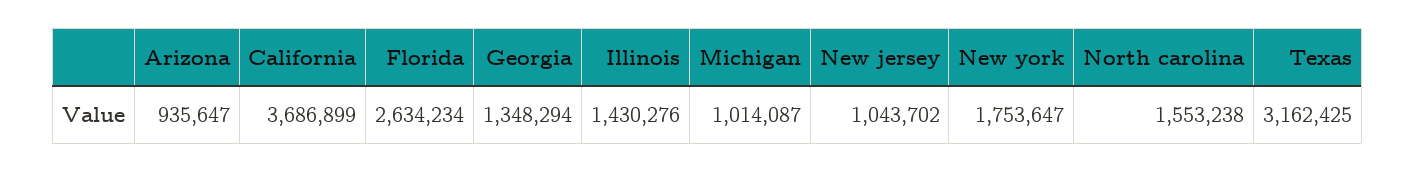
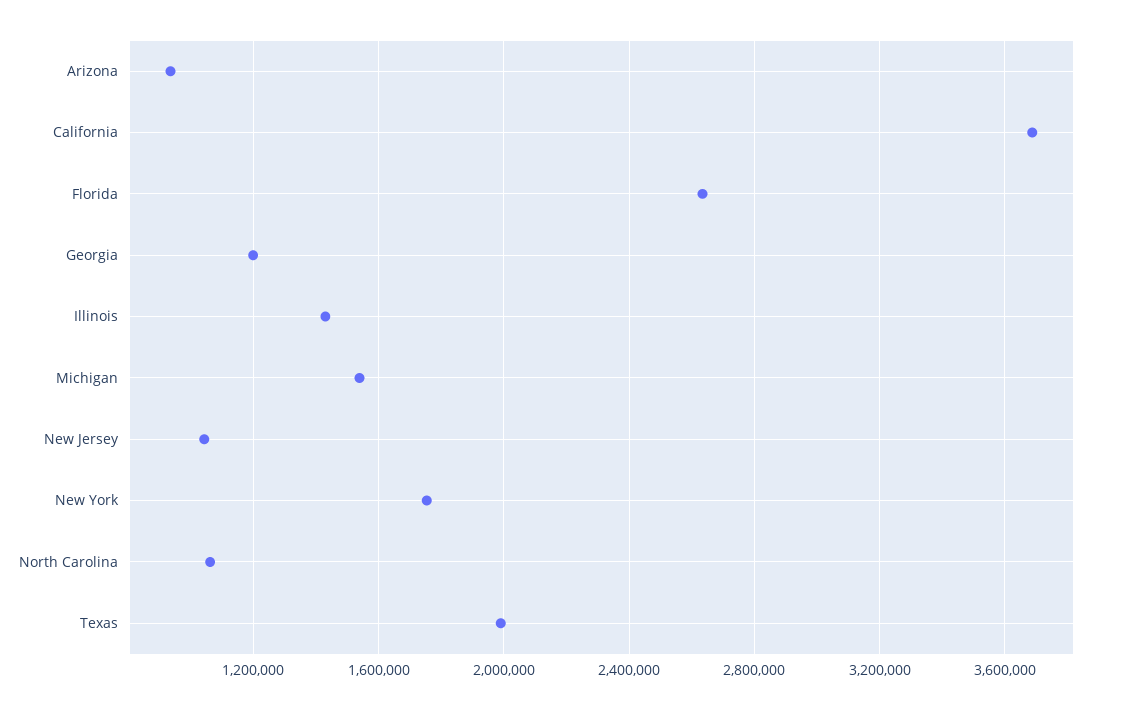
Georgia: 1348294 -> 1200000
Michigan: 1014087 -> 1550000
North carolina: 1553238 -> 1050000
Texas: 3162425 -> 2000000

